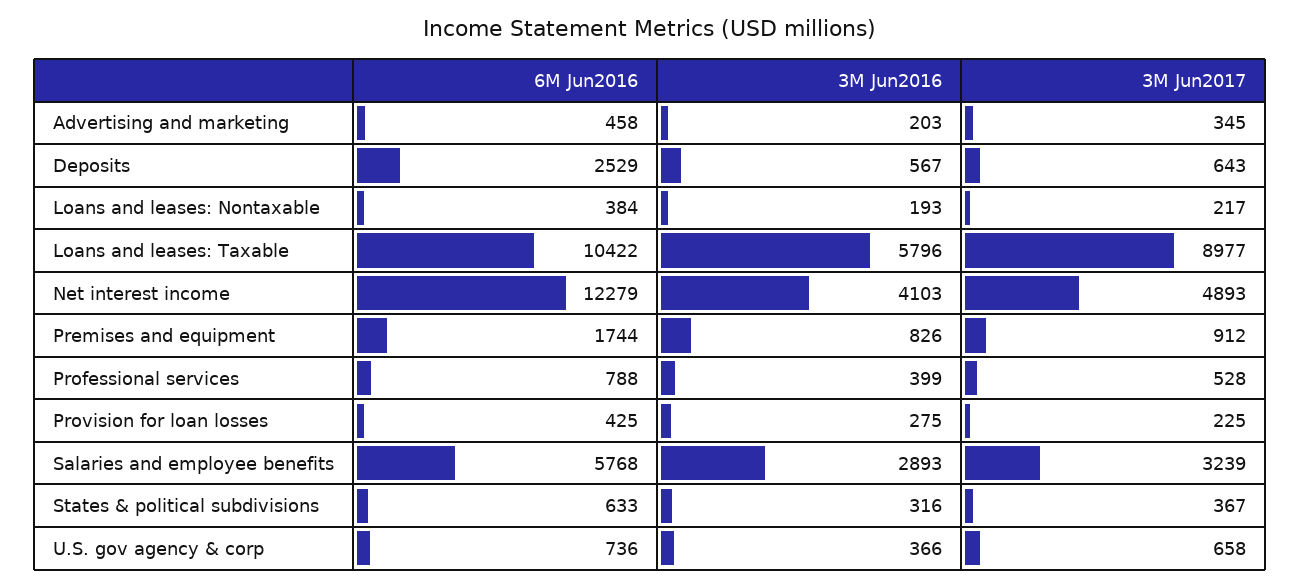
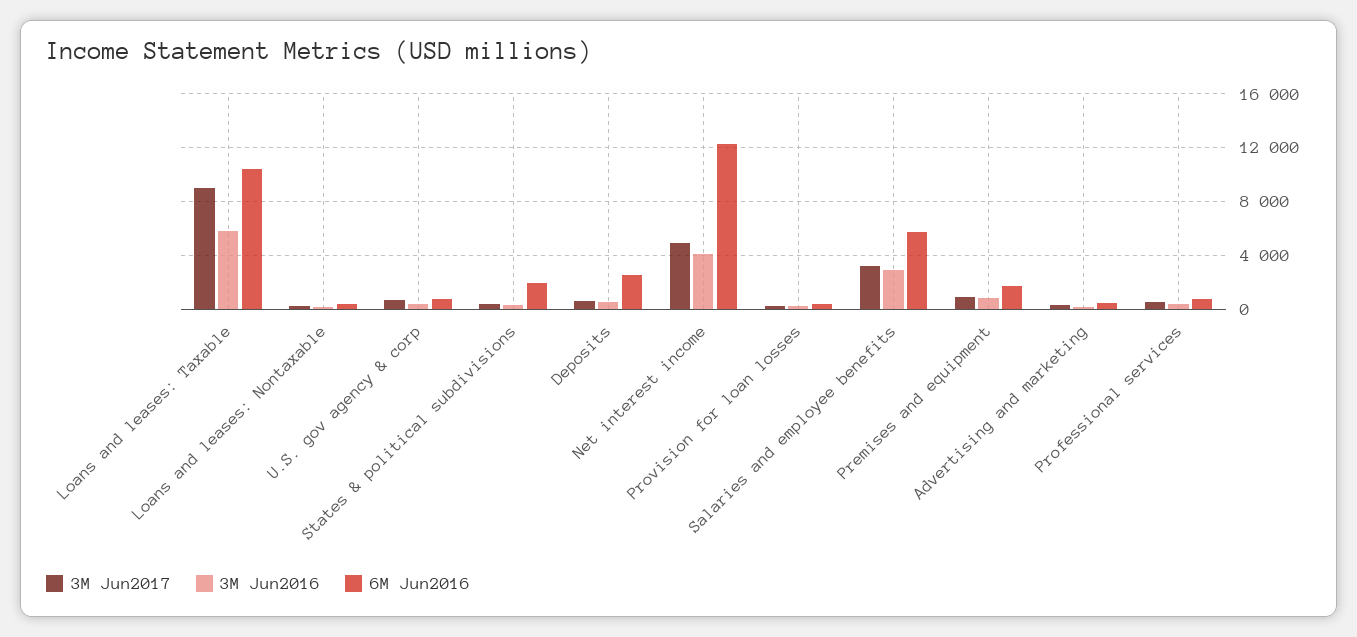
6M Jun2016, States & political subdivisions: 633 -> 2000

